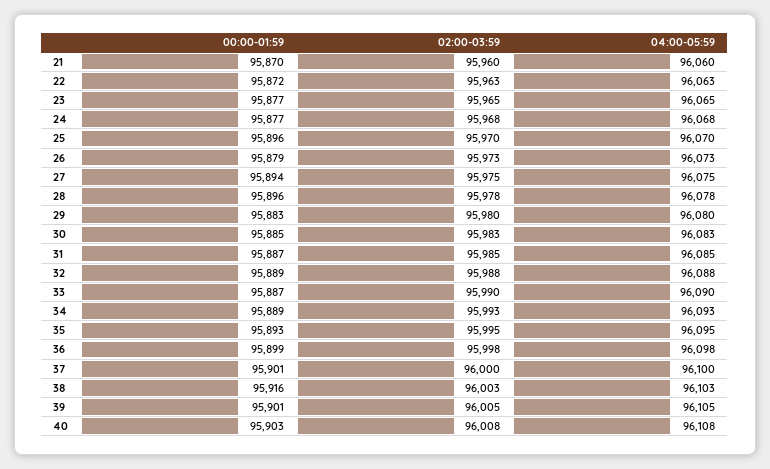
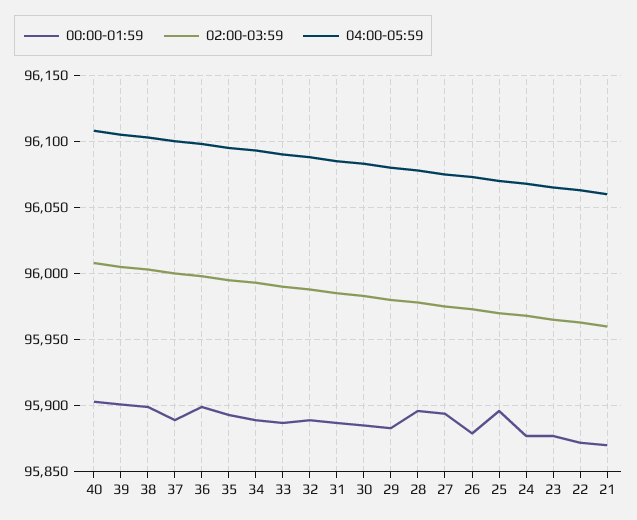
00:00-01:59, 37: 95901 -> 95890
00:00-01:59, 38: 95916 -> 95900

